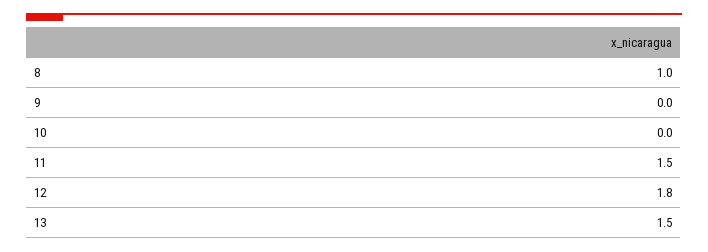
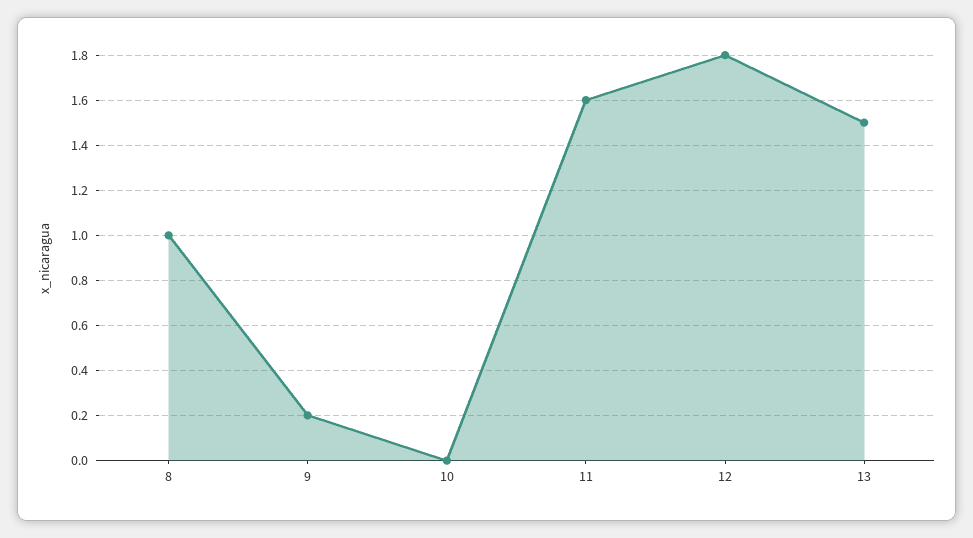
9: 0 -> 0.2
11: 1.5 -> 1.6

